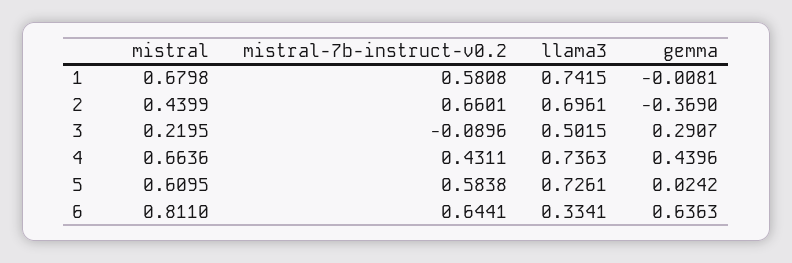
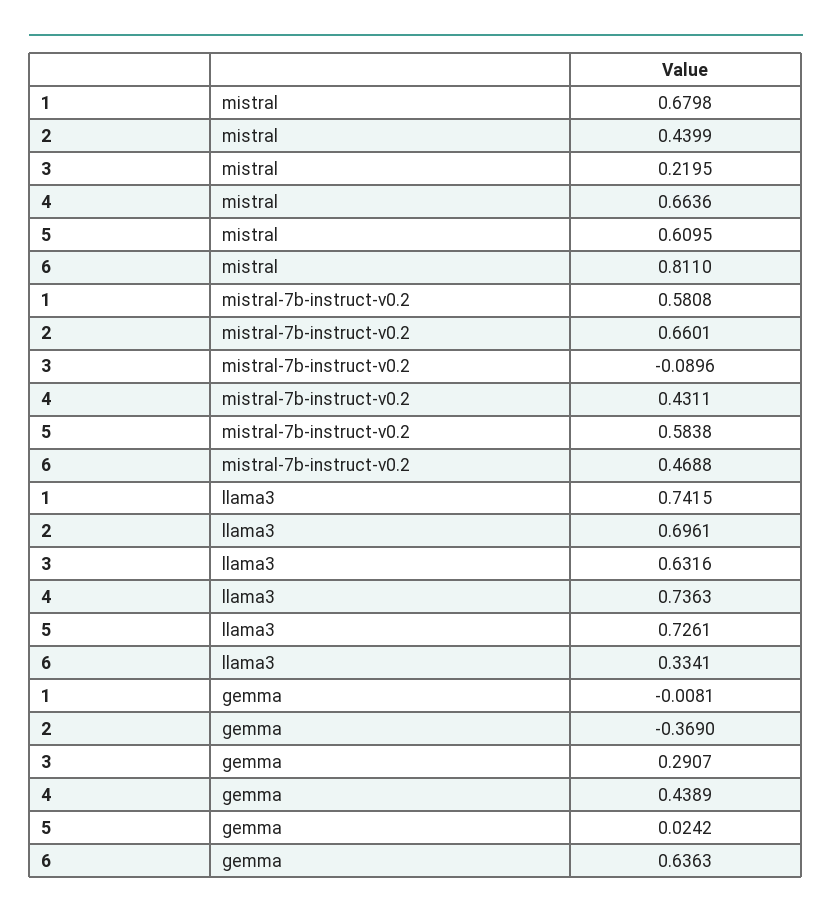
llama3, 3: 0.5015 -> 0.6316
gemma, 4: 0.4396 -> 0.4389
mistral-7b-instruct-v0.2, 6: 0.6441 -> 0.4688

